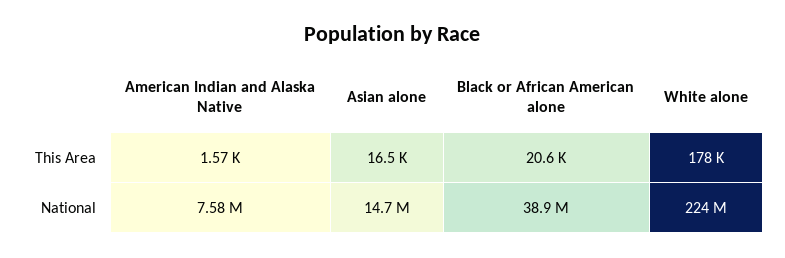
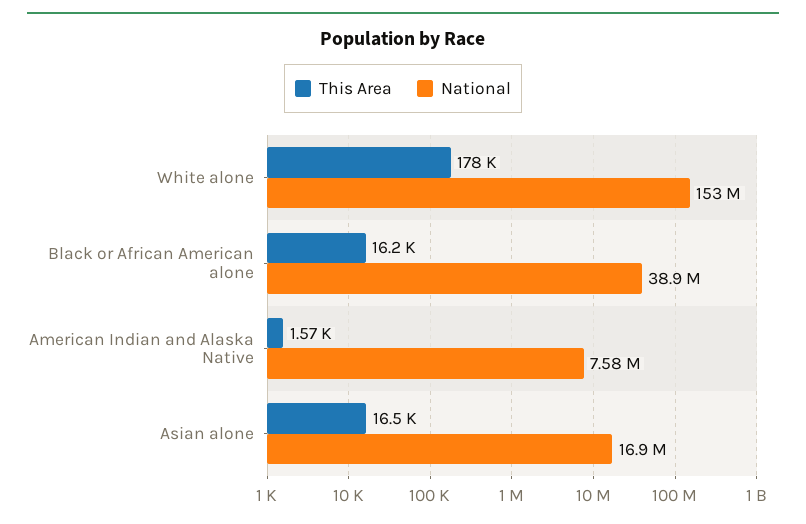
This Area, Black or African American alone: 20600 -> 16200
National, Asian alone: 14700000 -> 16900000
National, White alone: 224000000 -> 153000000

